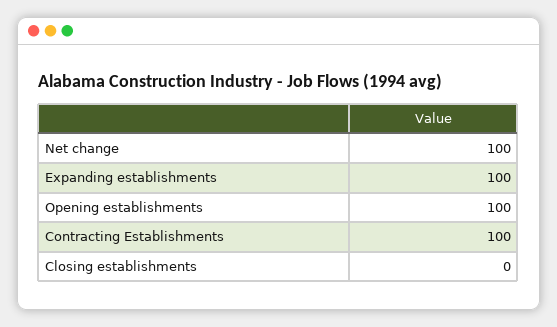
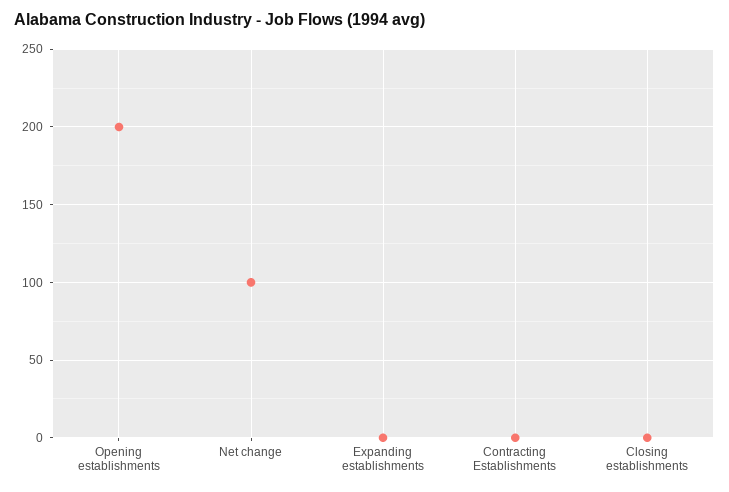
Expanding establishments: 100 -> 0
Opening establishments: 100 -> 200
Contracting Establishments: 100 -> 0

